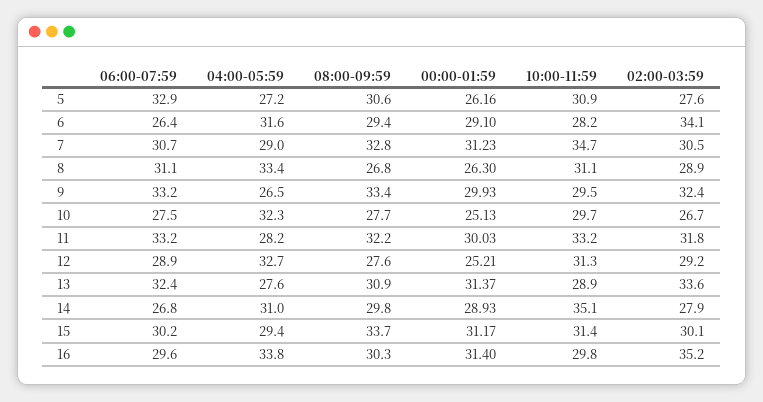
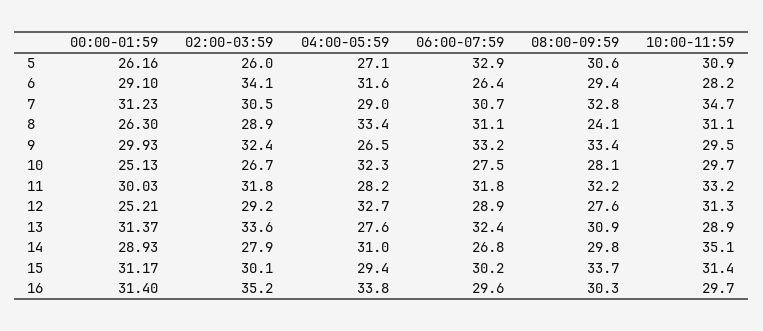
04:00-05:59, 5: 27.2 -> 27.1
02:00-03:59, 5: 27.6 -> 26
08:00-09:59, 8: 26.8 -> 24.1
08:00-09:59, 10: 27.7 -> 28.1
06:00-07:59, 11: 33.2 -> 31.8
10:00-11:59, 16: 29.8 -> 29.7

